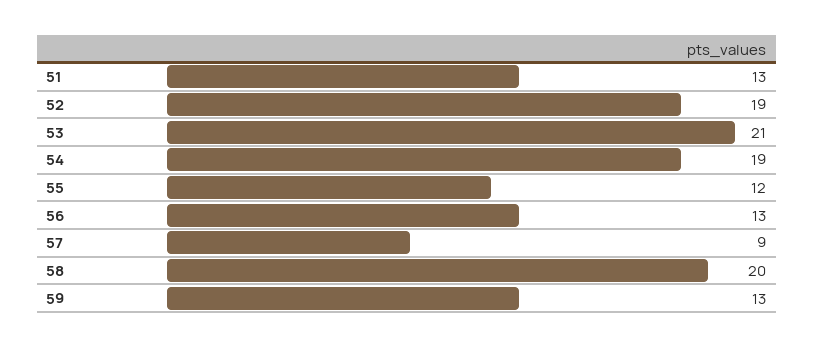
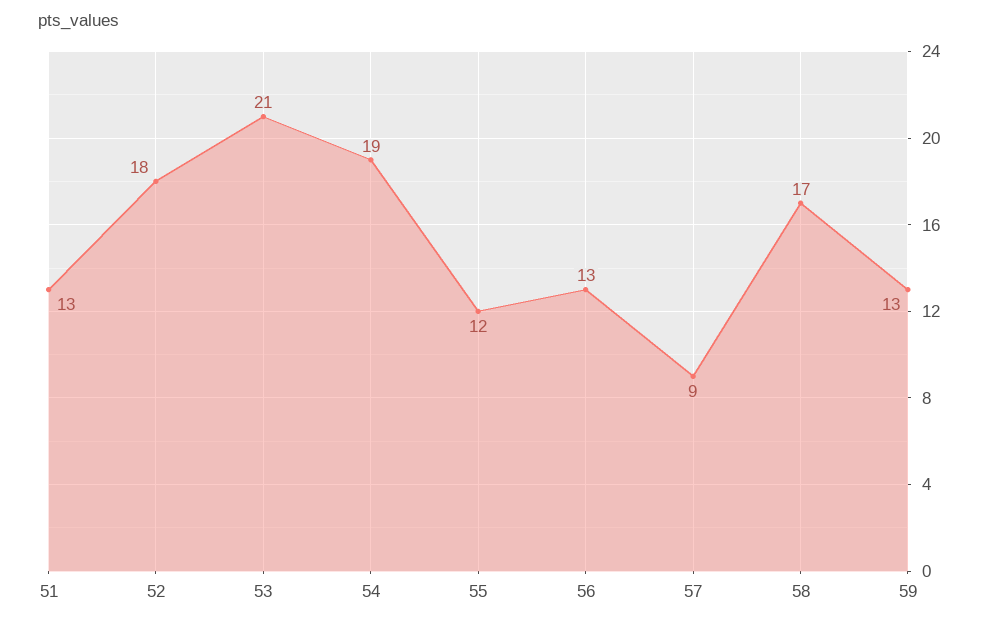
52: 19 -> 18
58: 20 -> 17

